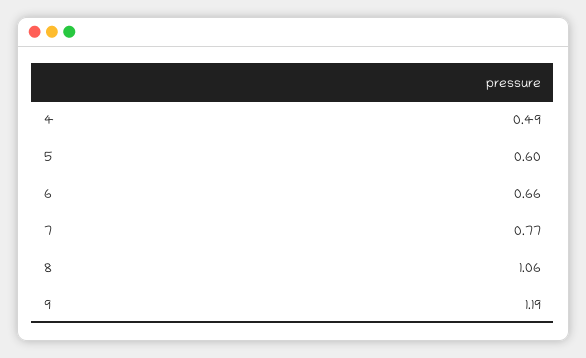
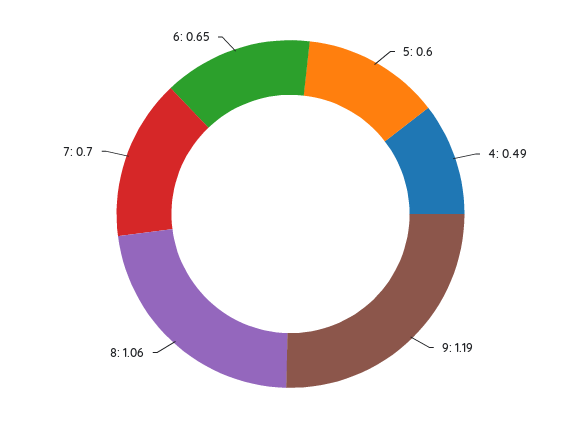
6: 0.66 -> 0.65
7: 0.77 -> 0.7

